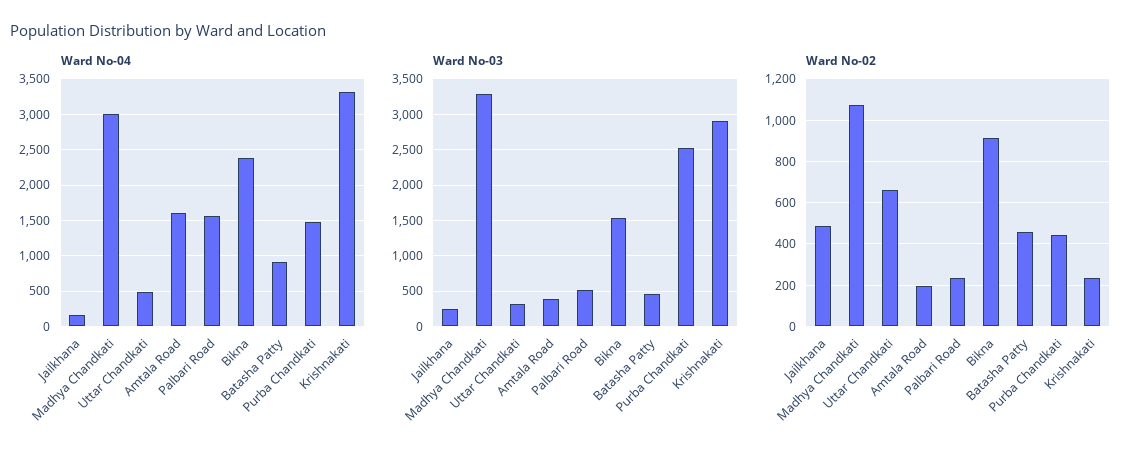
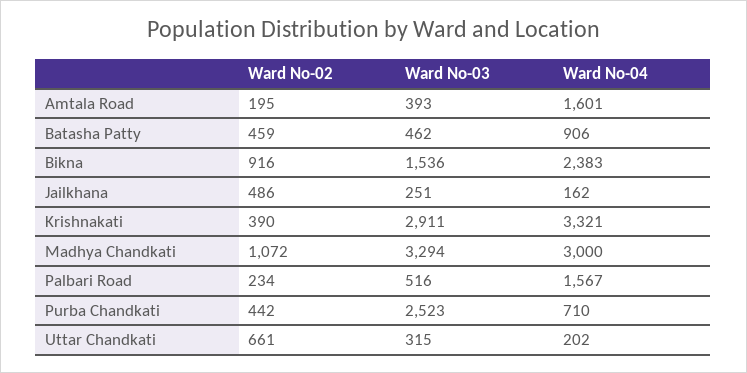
Ward No-04, Uttar Chandkati: 500 -> 202
Ward No-04, Purba Chandkati: 1500 -> 710
Ward No-02, Krishnakati: 250 -> 390

